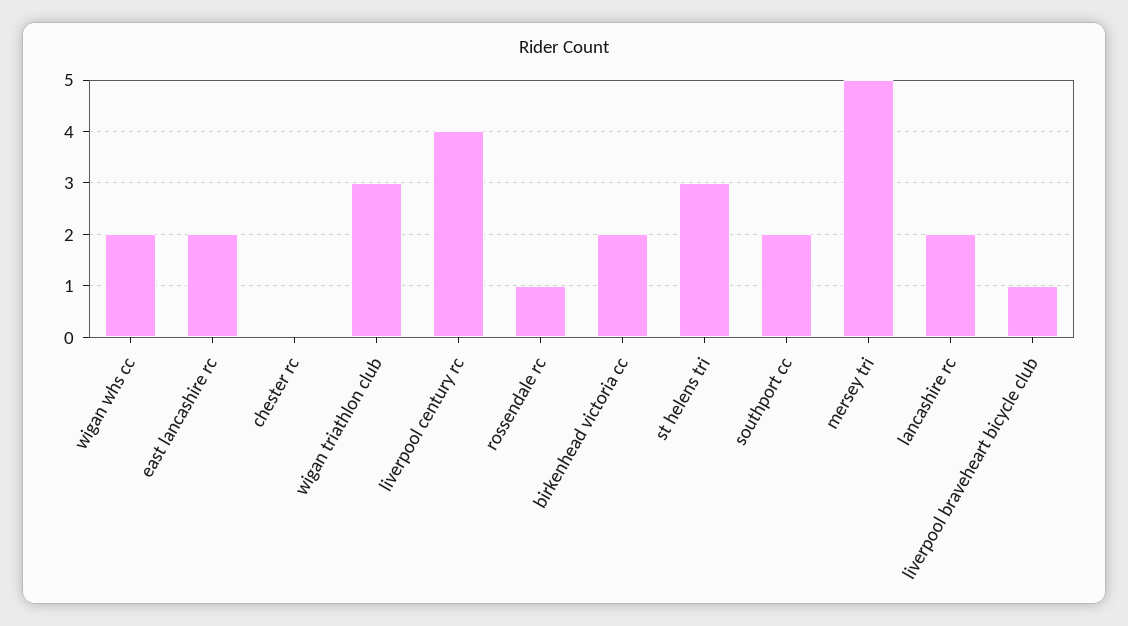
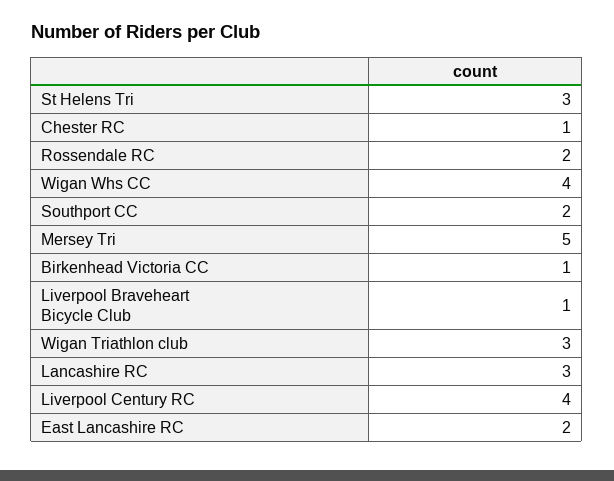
wigan whs cc: 2 -> 4
chester rc: 0 -> 1
rossendale rc: 1 -> 2
birkenhead victoria cc: 2 -> 1
lancashire rc: 2 -> 3

